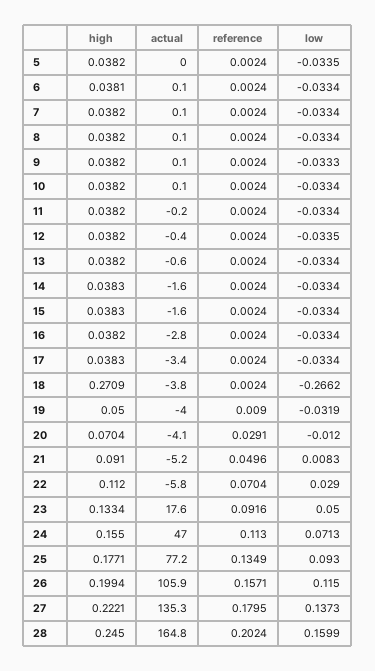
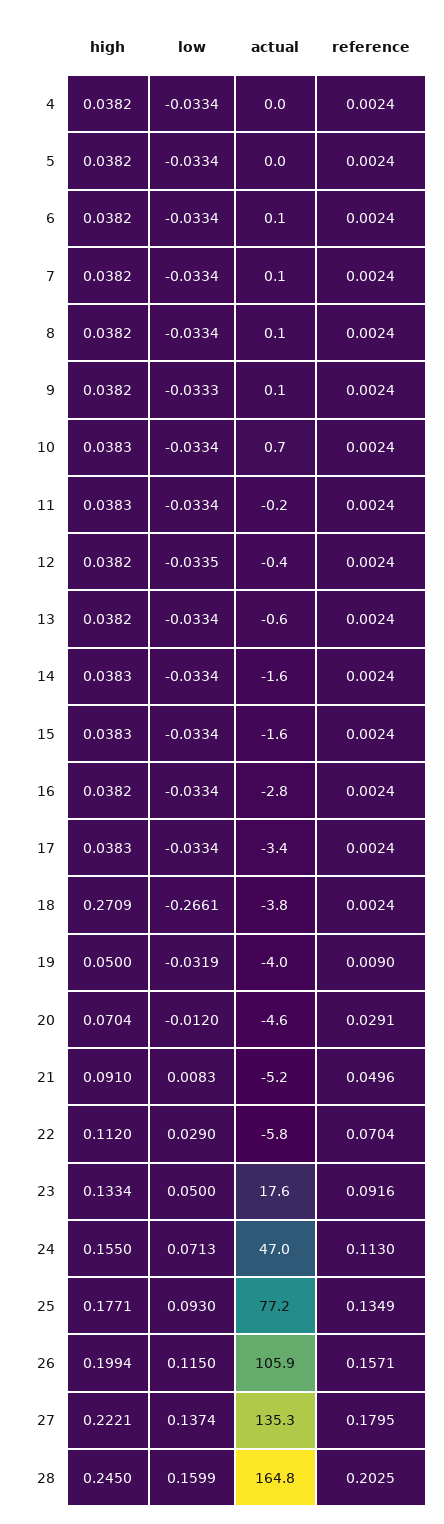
low, 5: -0.0335 -> -0.0334
high, 6: 0.0381 -> 0.0382
high, 10: 0.0382 -> 0.0383
actual, 10: 0.1 -> 0.7
high, 11: 0.0382 -> 0.0383
low, 18: -0.2662 -> -0.2661
actual, 20: -4.1 -> -4.6
low, 27: 0.1373 -> 0.1374
reference, 28: 0.2024 -> 0.2025
high, 4: none -> 0.0382
low, 4: none -> -0.0334
actual, 4: none -> 0
reference, 4: none -> 0.0024

